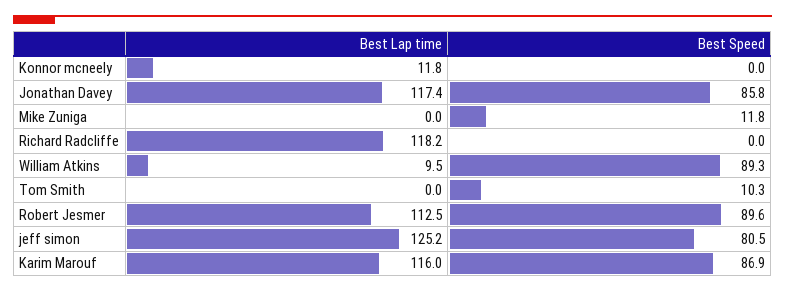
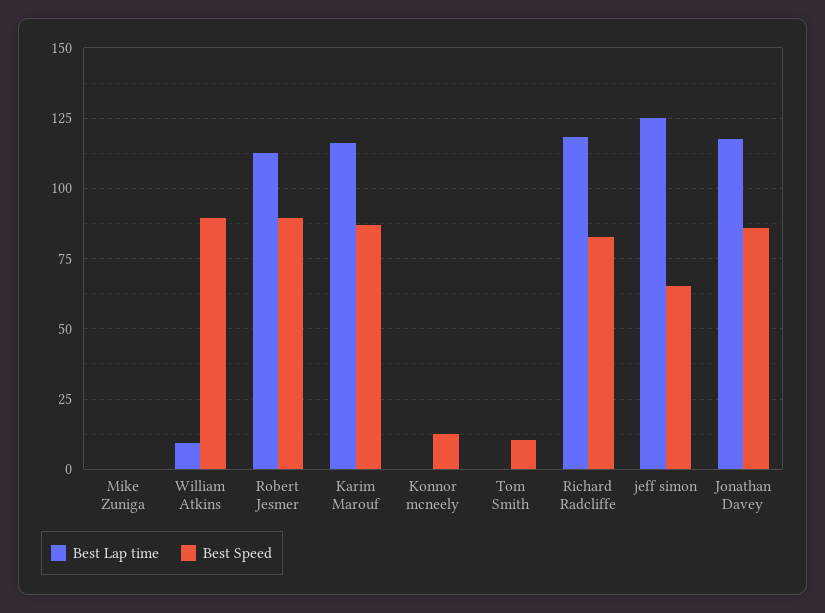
Best Lap time, Konnor mcneely: 11.8 -> 0
Best Speed, Konnor mcneely: 0 -> 12.5
Best Speed, Mike Zuniga: 11.8 -> 0
Best Speed, Richard Radcliffe: 0 -> 82.5
Best Speed, jeff simon: 80.5 -> 65

